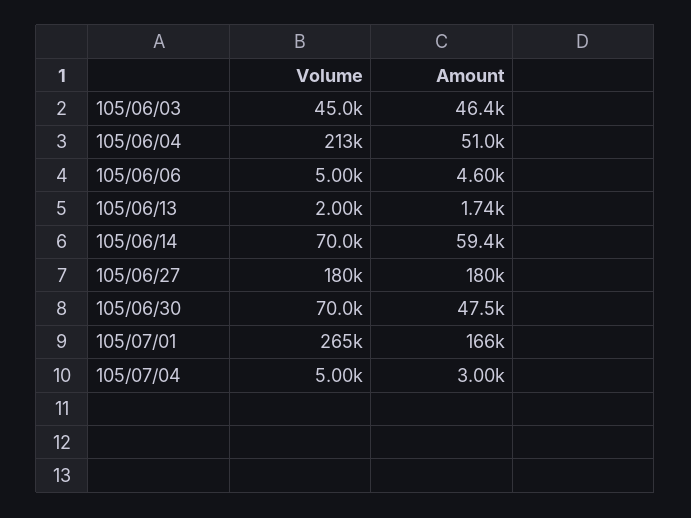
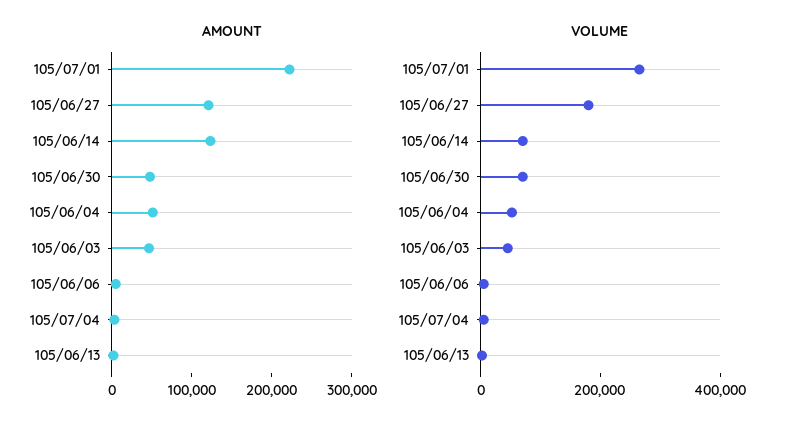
Volume, 105/06/04: 213000 -> 50000
Amount, 105/06/14: 59400 -> 120000
Amount, 105/06/27: 180000 -> 120000
Amount, 105/07/01: 166000 -> 220000

